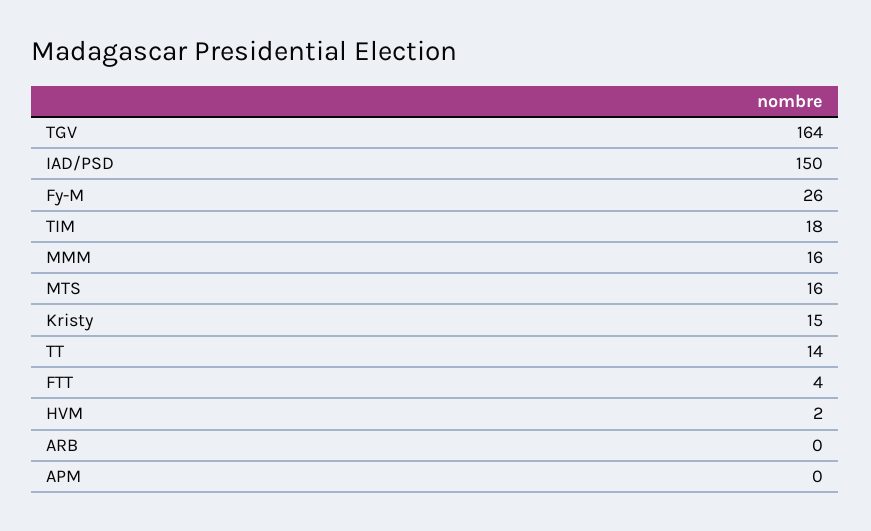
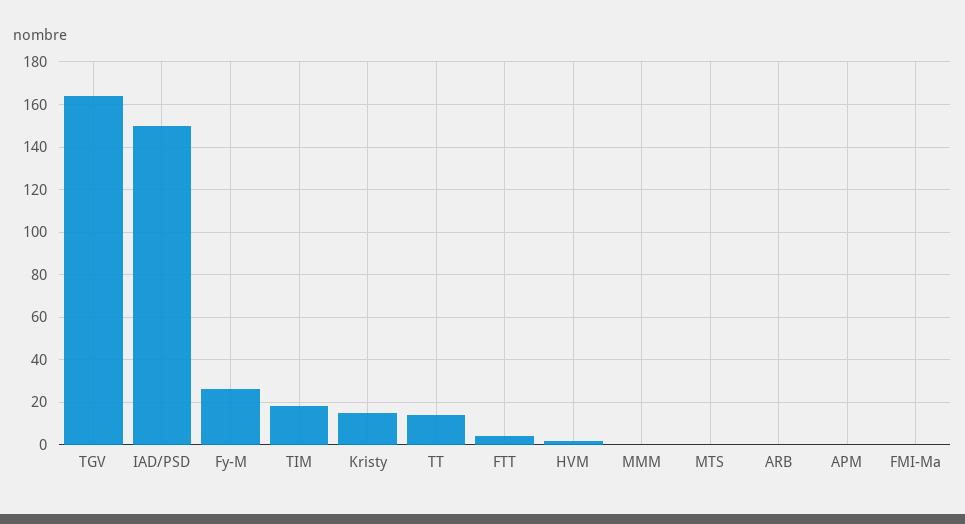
MMM: 16 -> 0
MTS: 16 -> 0
FMI-Ma: none -> 0

